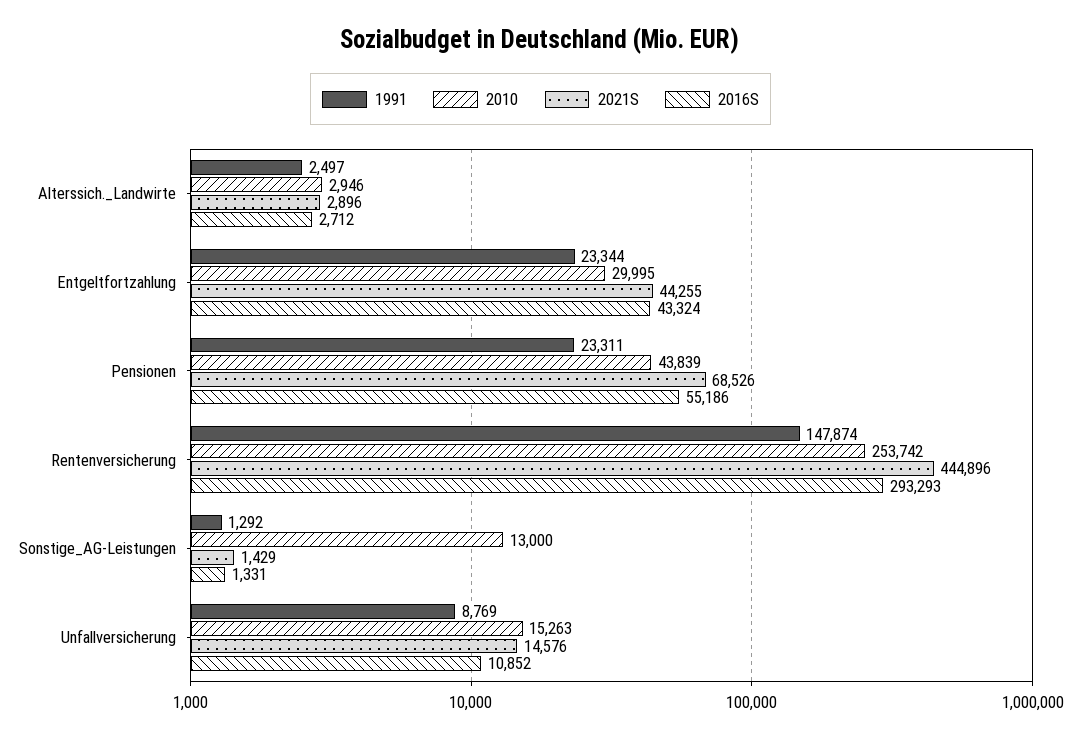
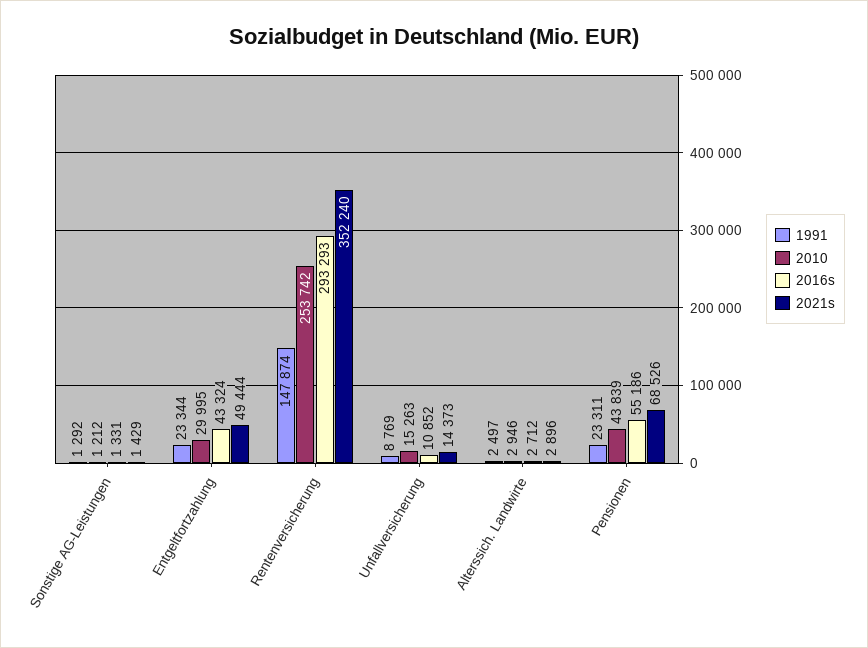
2021S, Entgeltfortzahlung: 44255 -> 49444
2021S, Rentenversicherung: 444896 -> 352240
2010, Sonstige_AG-Leistungen: 13000 -> 1212
2021S, Unfallversicherung: 14576 -> 14373

